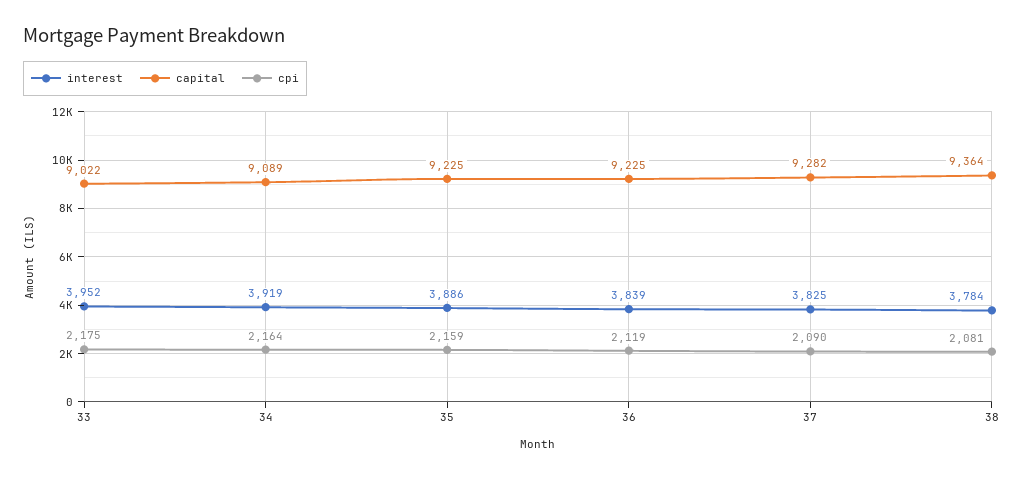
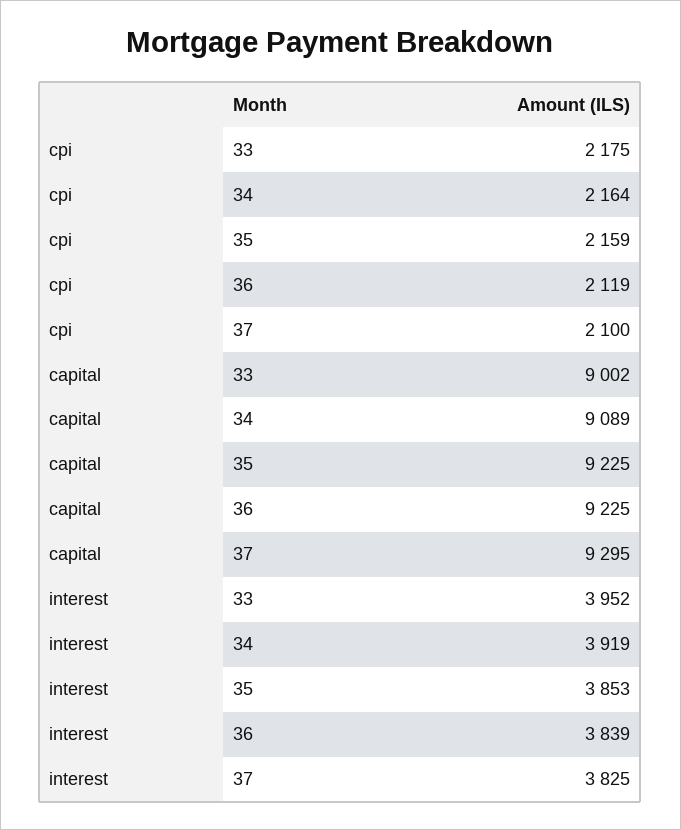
capital, 33: 9022 -> 9002
interest, 35: 3886 -> 3853
capital, 37: 9282 -> 9295
cpi, 37: 2090 -> 2100
interest, 38: 3784 -> none
capital, 38: 9364 -> none
cpi, 38: 2081 -> none

